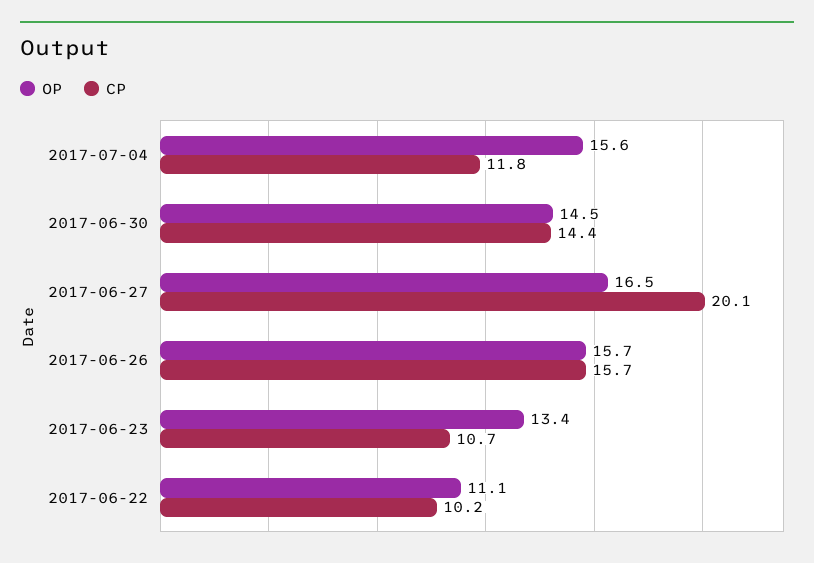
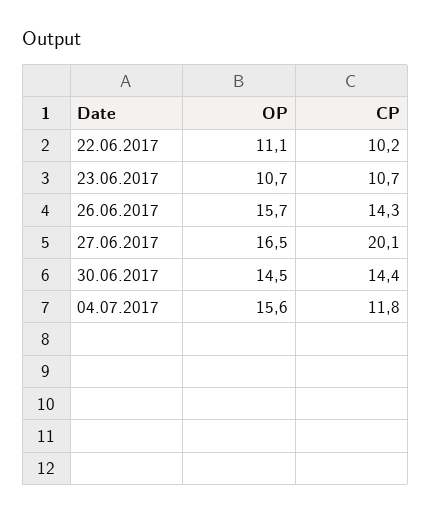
CP, 2017-06-26: 15.7 -> 14.3
OP, 2017-06-23: 13.4 -> 10.7

